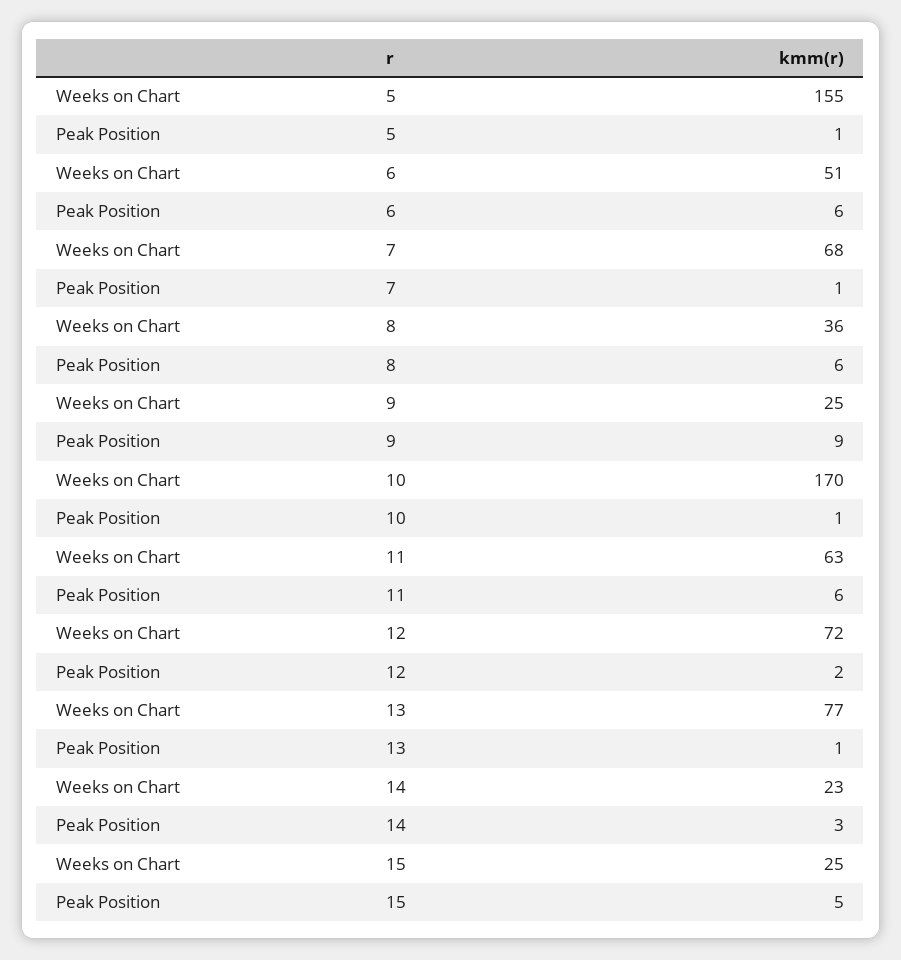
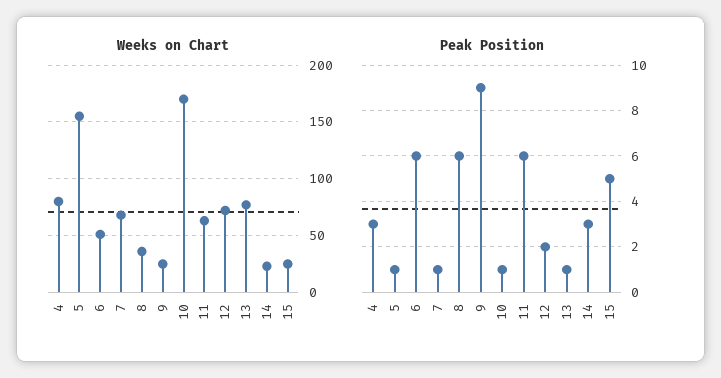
Weeks on Chart, 4: none -> 80
Peak Position, 4: none -> 3

